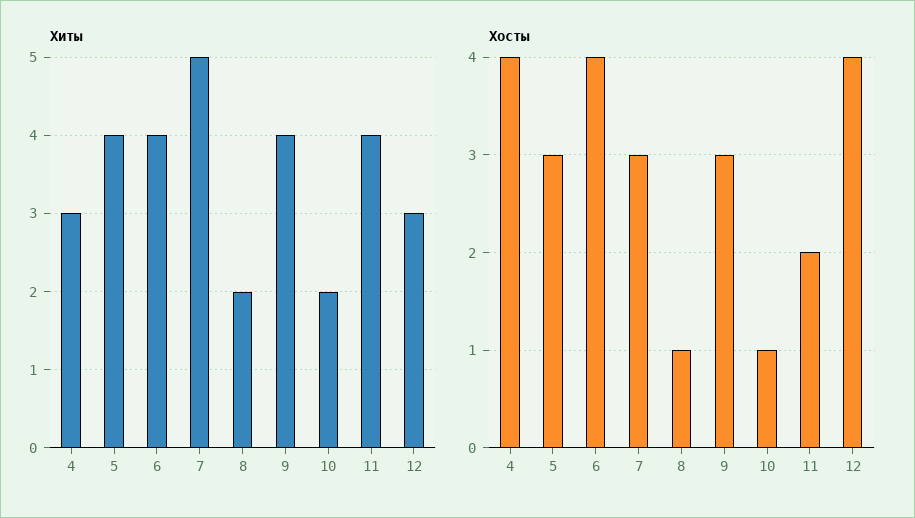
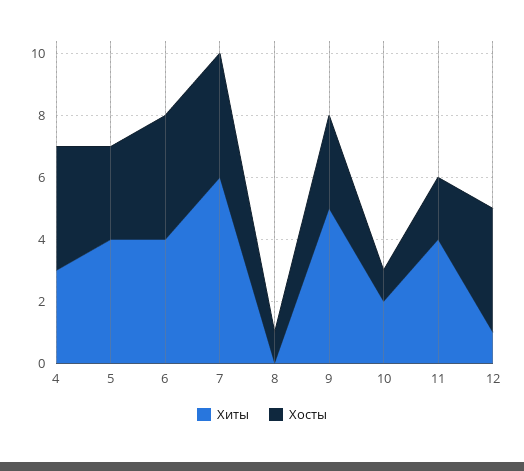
Хиты, 7: 5 -> 6
Хиты, 8: 2 -> 0
Хиты, 9: 4 -> 5
Хиты, 12: 3 -> 1
Хосты, 7: 3 -> 4

